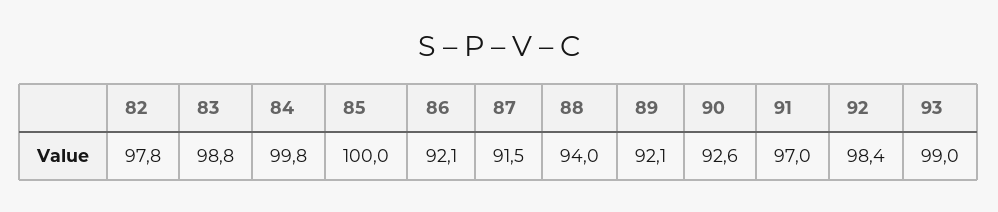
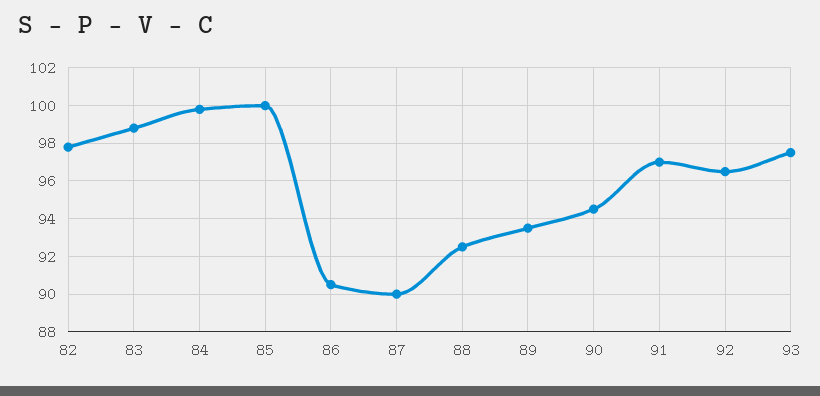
86: 92.1 -> 90.5
87: 91.5 -> 90
88: 94 -> 92.5
89: 92.1 -> 93.5
90: 92.6 -> 94.5
92: 98.4 -> 96.5
93: 99 -> 97.5

